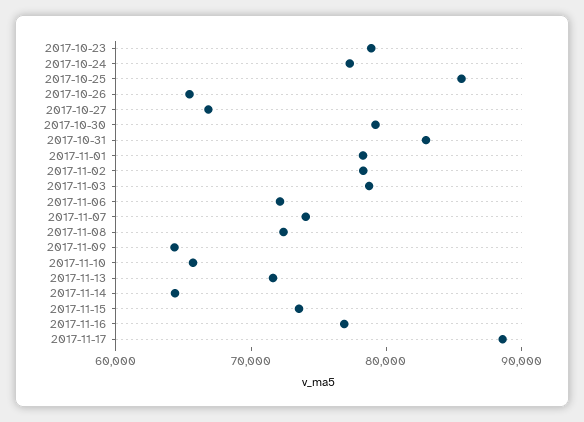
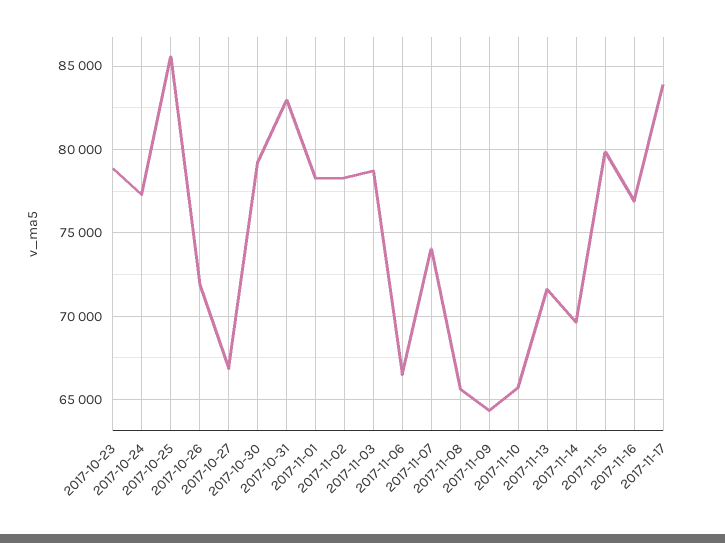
2017-10-26: 66000 -> 72000
2017-11-06: 72000 -> 66500
2017-11-08: 72000 -> 65500
2017-11-14: 64000 -> 69500
2017-11-15: 74000 -> 80000
2017-11-17: 88000 -> 84000

